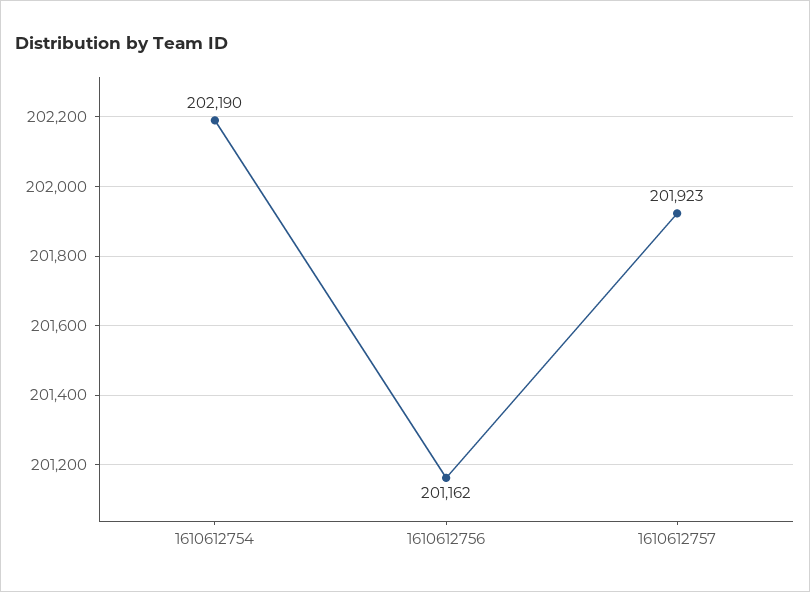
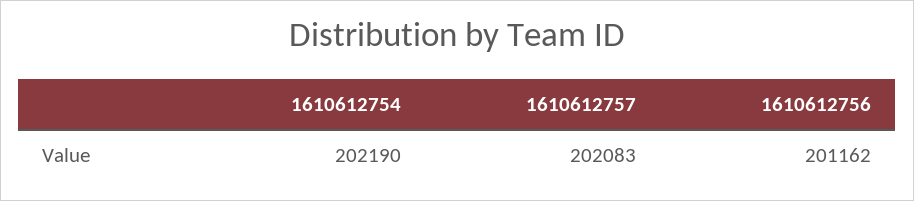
1610612757: 201923 -> 202083

